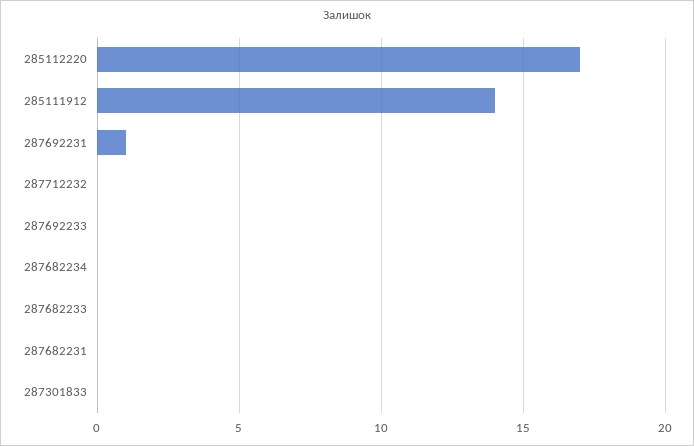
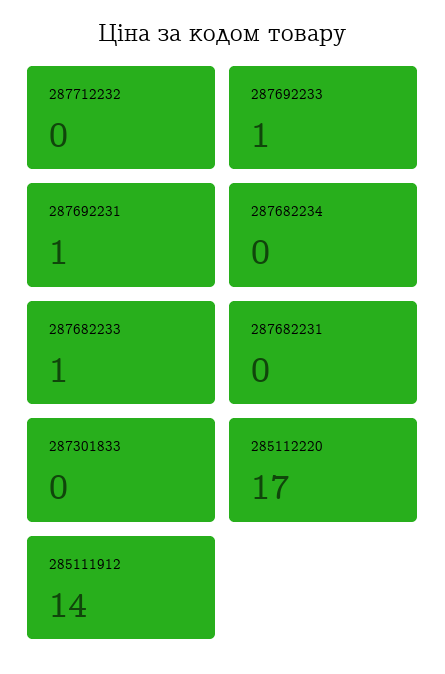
287692233: 0 -> 1
287682233: 0 -> 1

